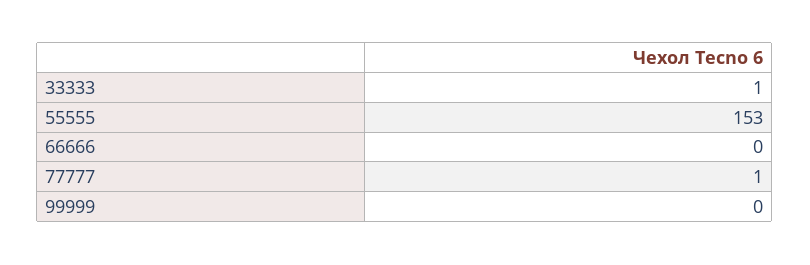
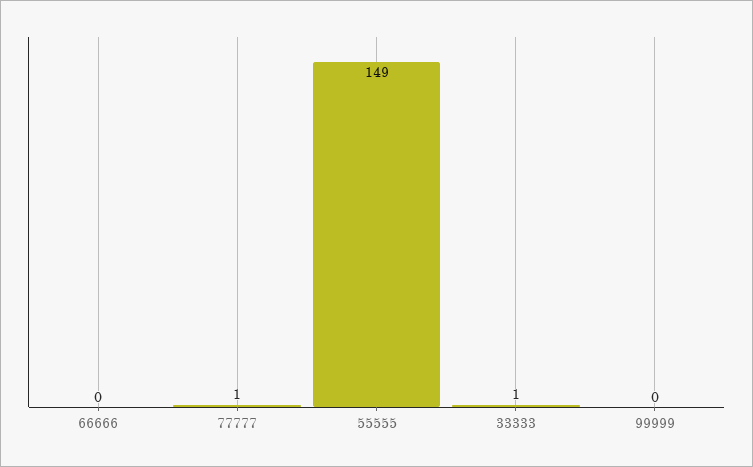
55555: 153 -> 149

